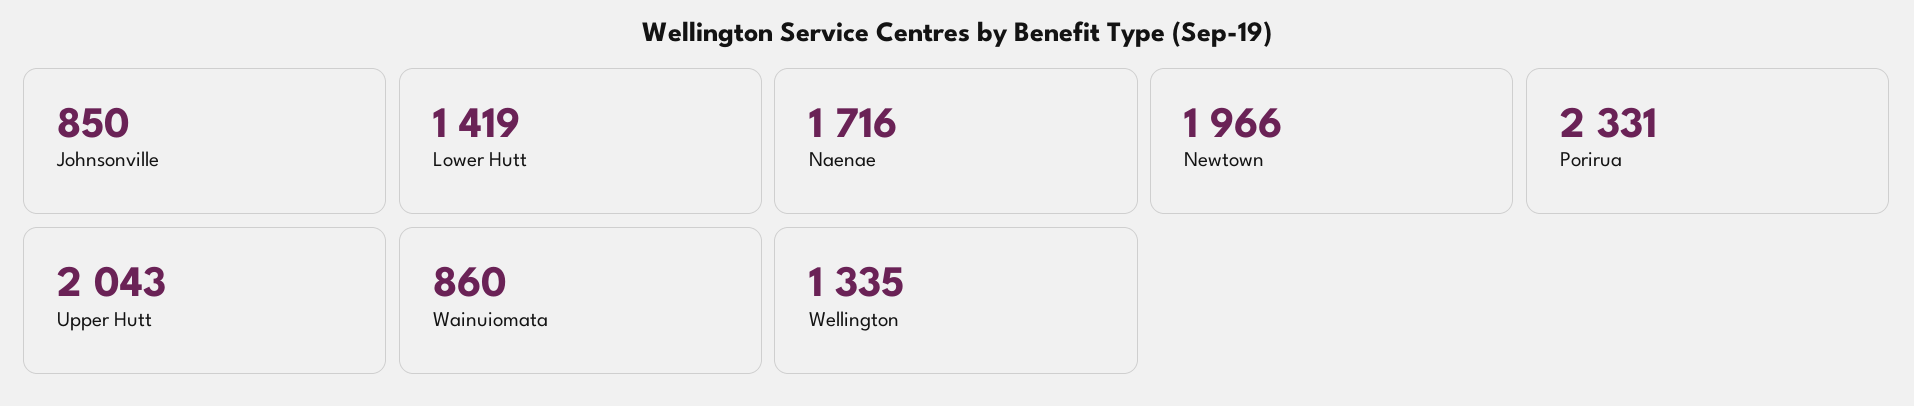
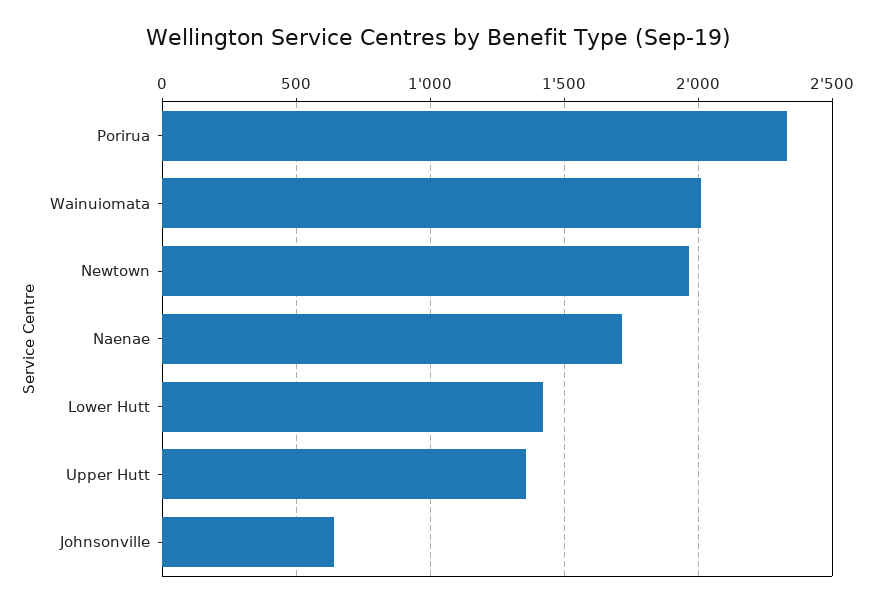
Johnsonville: 850 -> 650
Upper Hutt: 2043 -> 1350
Wainuiomata: 860 -> 2000
Wellington: 1335 -> none

